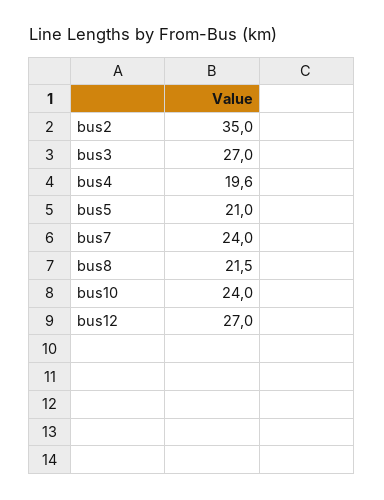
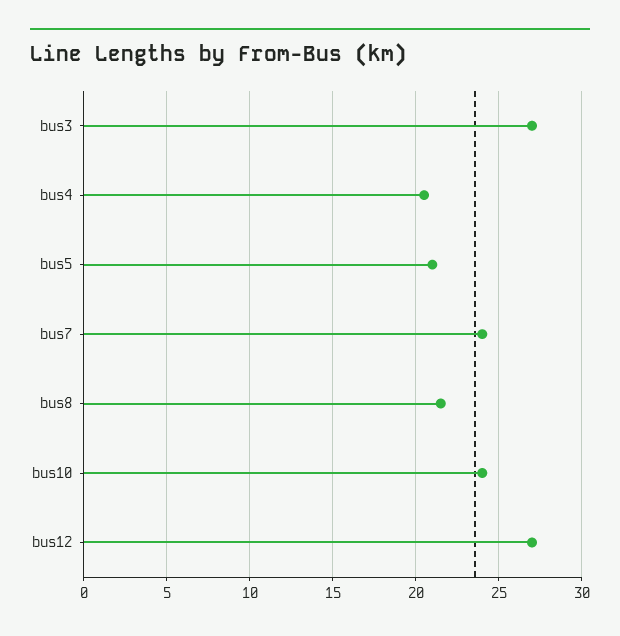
bus2: 35 -> none
bus4: 19.6 -> 20.5

